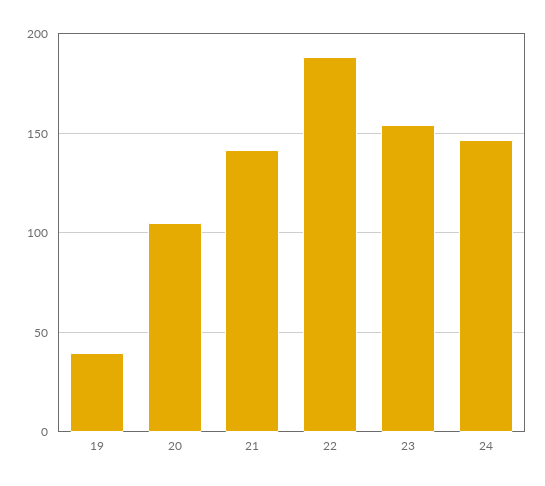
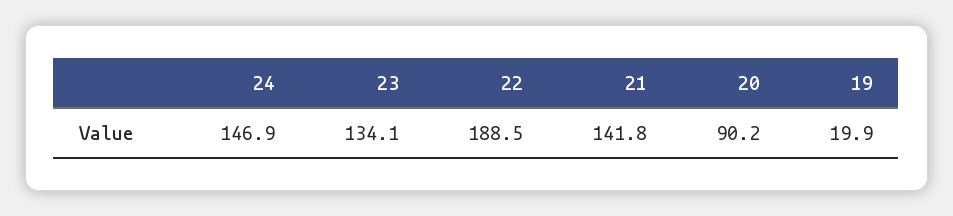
19: 40 -> 19.9
20: 105 -> 90.2
23: 155 -> 134.1

